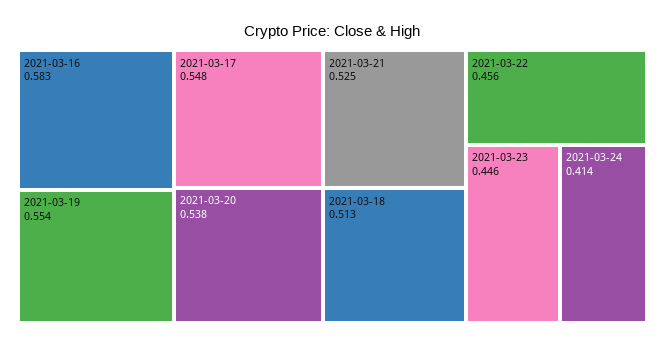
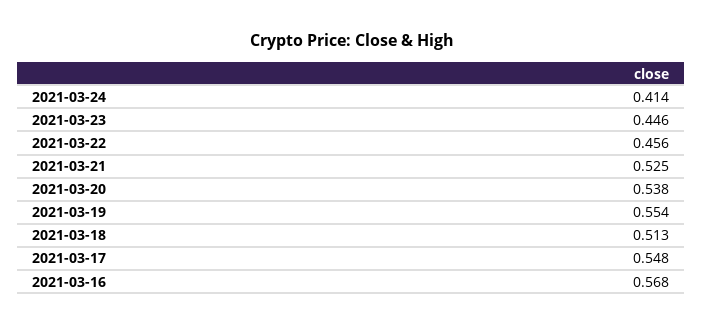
2021-03-16: 0.583 -> 0.568

